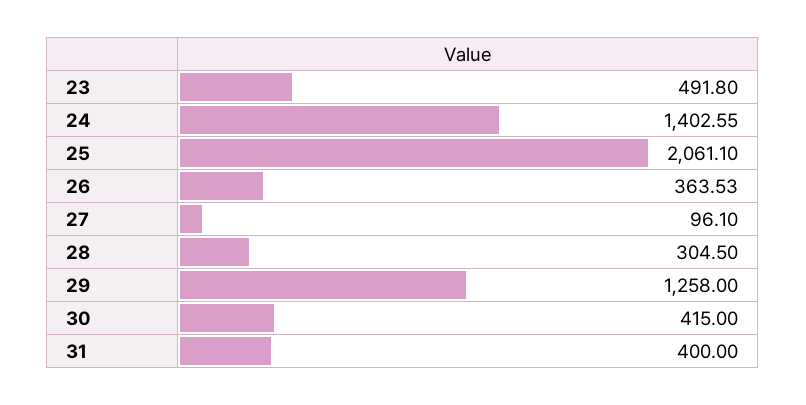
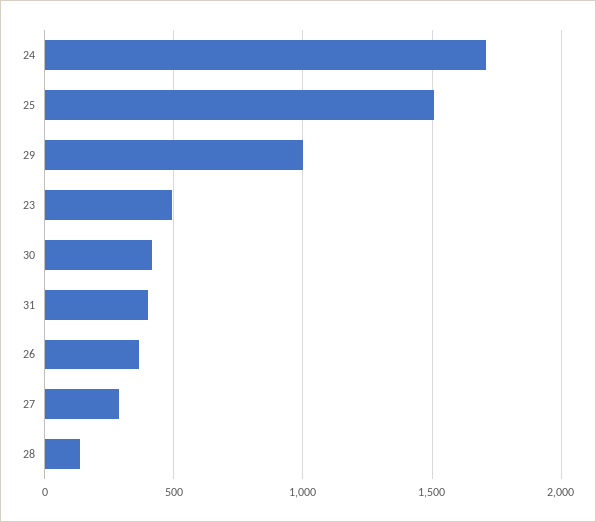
24: 1402.55 -> 1700
25: 2061.1 -> 1500
27: 96.1 -> 300
28: 304.5 -> 150
29: 1258 -> 1000

